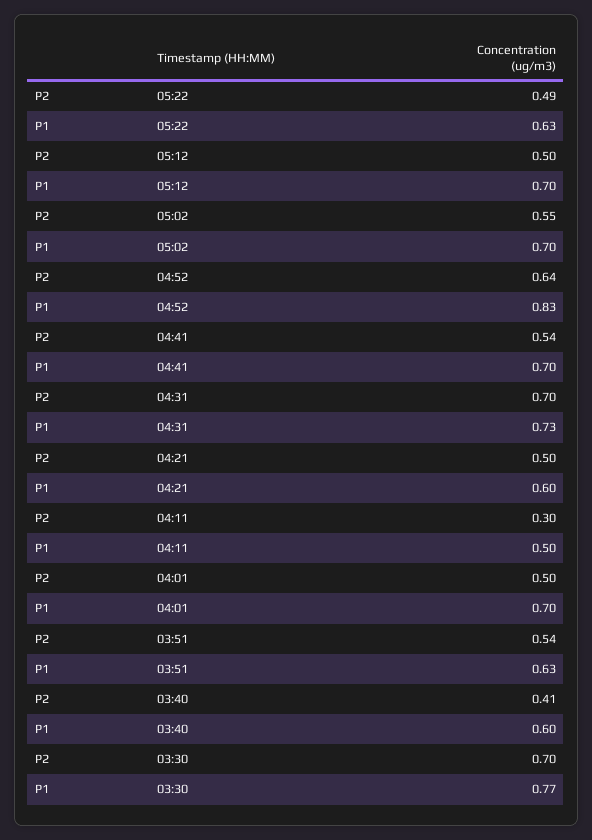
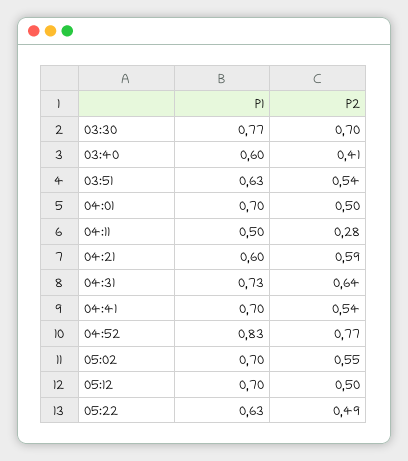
P2, 04:52: 0.64 -> 0.77
P2, 04:31: 0.7 -> 0.64
P2, 04:21: 0.5 -> 0.59
P2, 04:11: 0.3 -> 0.28

